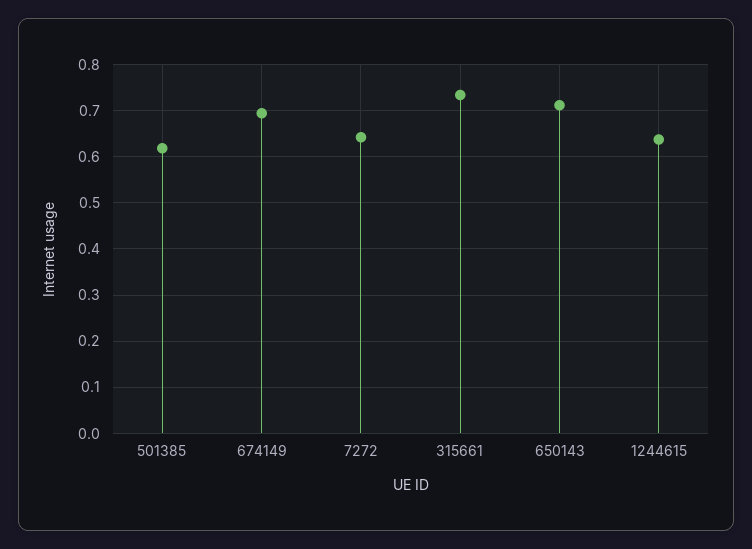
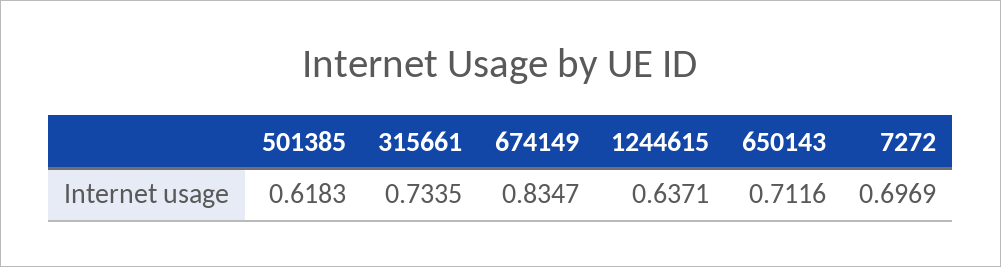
674149: 0.7 -> 0.8347
7272: 0.64 -> 0.6969

